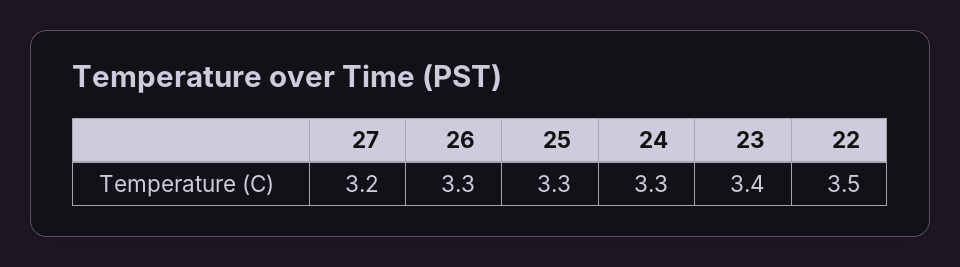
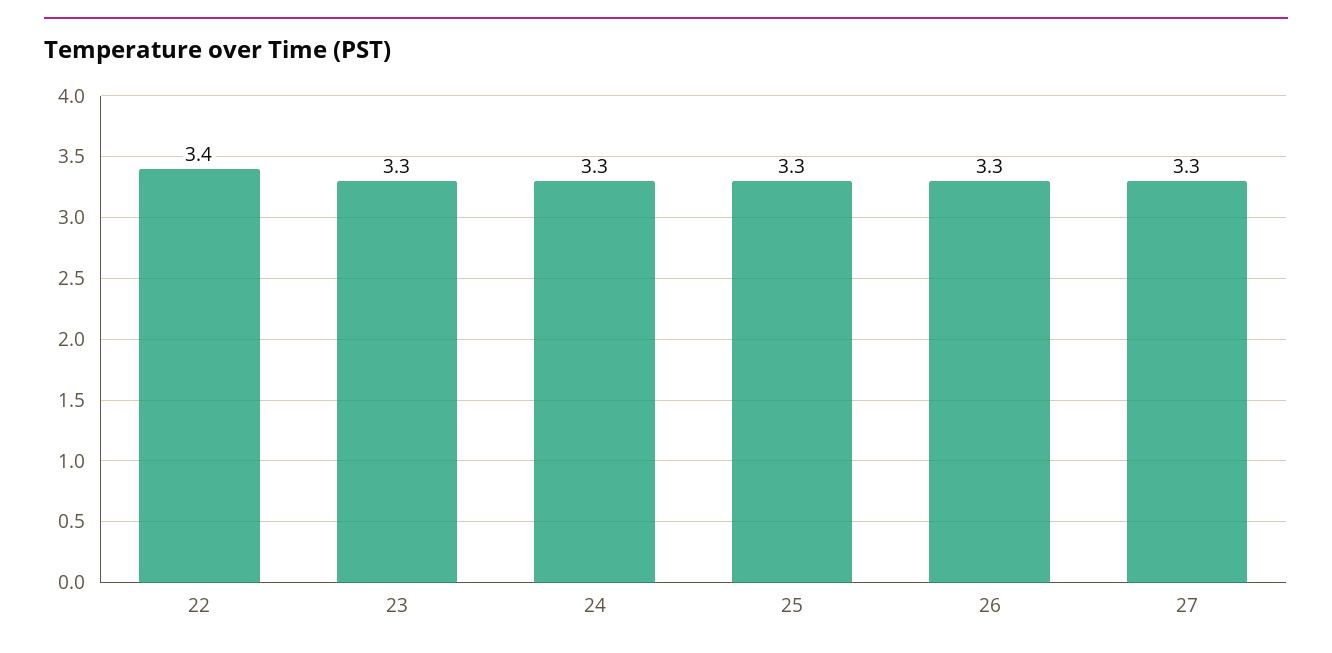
27: 3.2 -> 3.3
23: 3.4 -> 3.3
22: 3.5 -> 3.4

